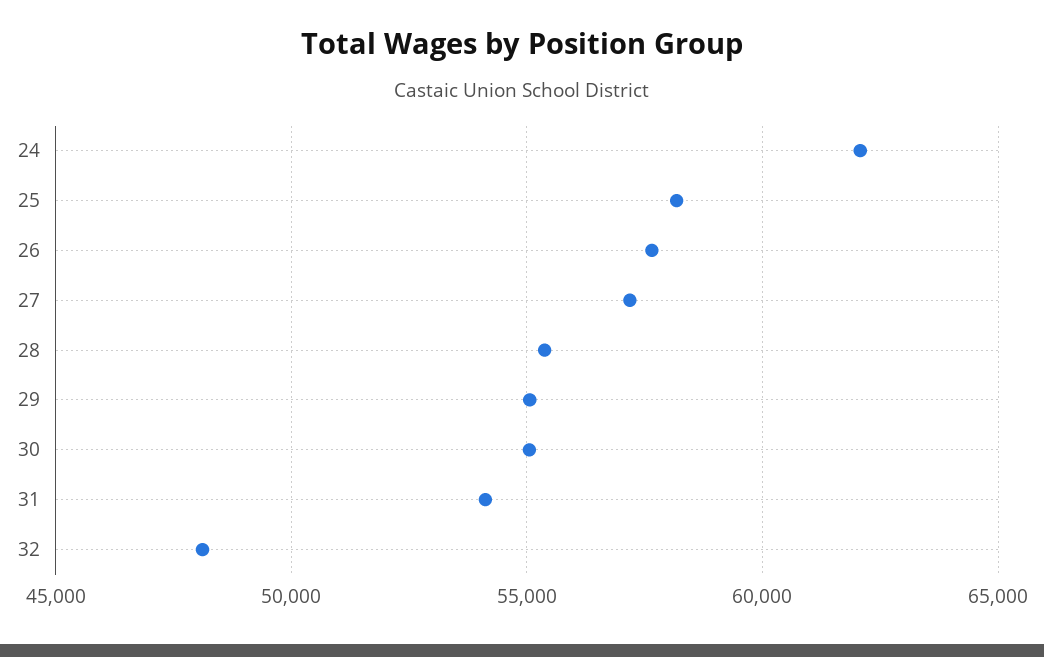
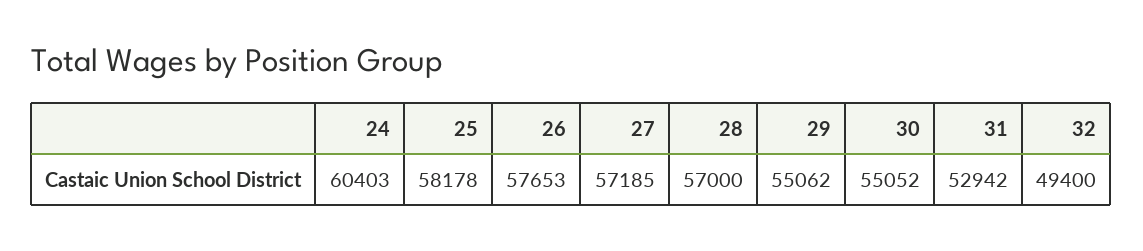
24: 62000 -> 60403
28: 55500 -> 57000
31: 54000 -> 52942
32: 48000 -> 49400

